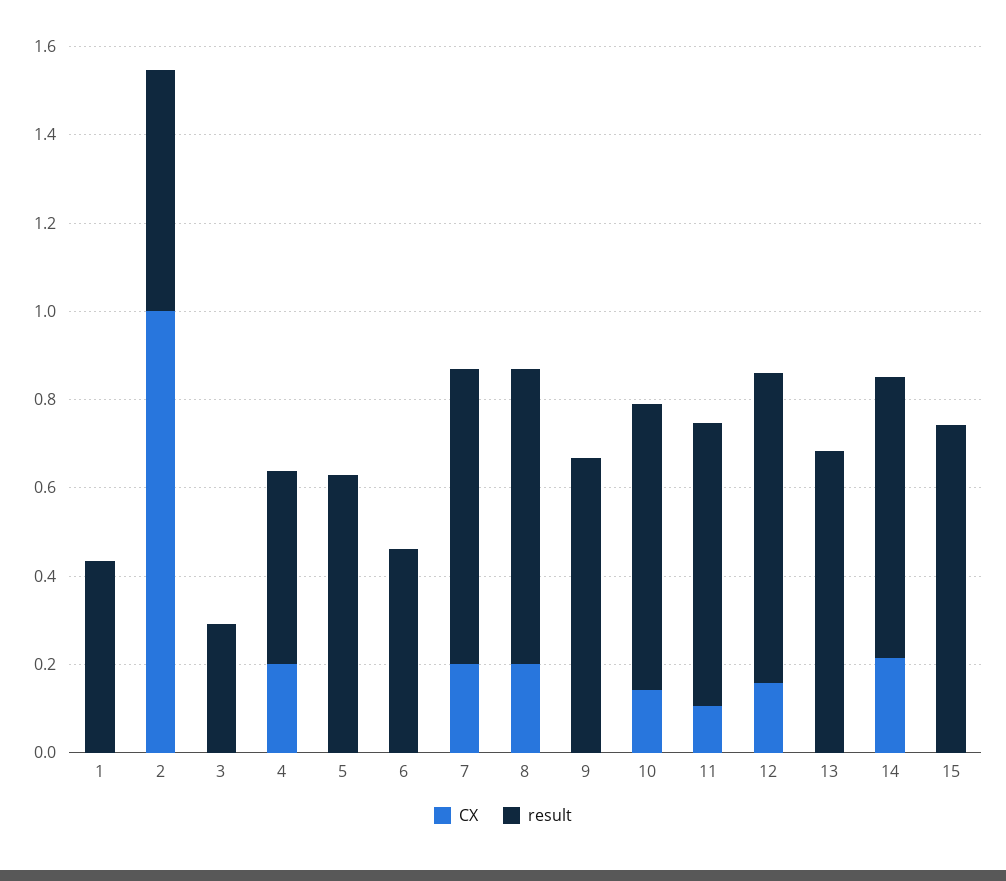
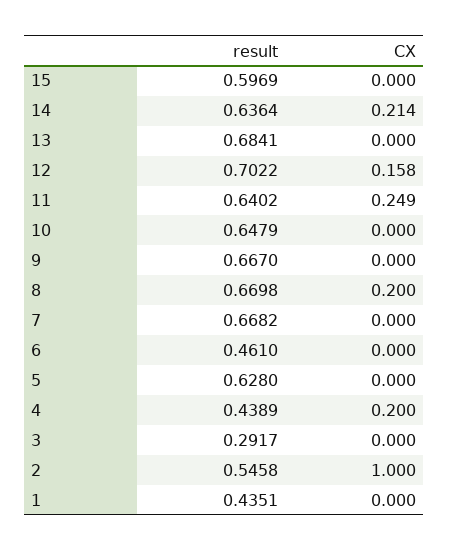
CX, 7: 0.2 -> 0
CX, 10: 0.15 -> 0
CX, 11: 0.1 -> 0.249
result, 15: 0.75 -> 0.5969

